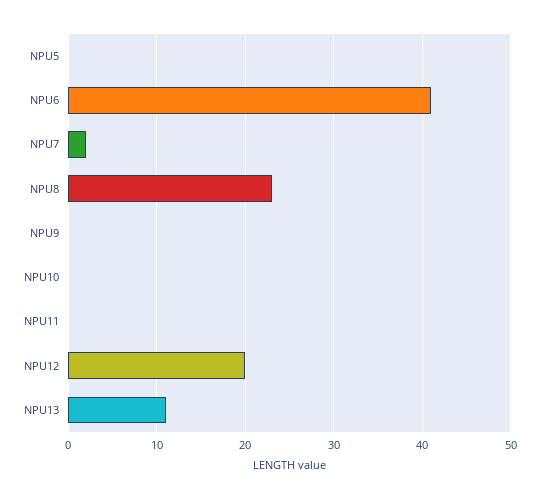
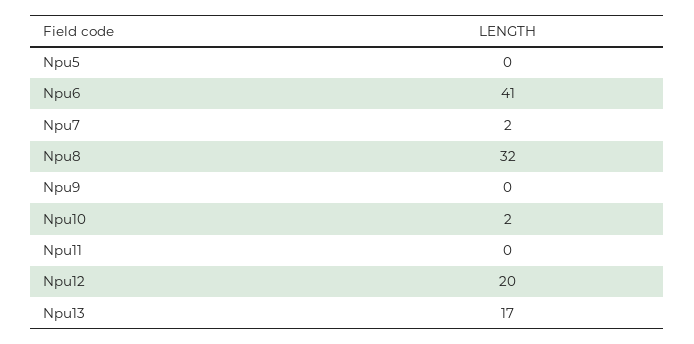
NPU8: 23 -> 32
NPU10: 0 -> 2
NPU13: 11 -> 17

